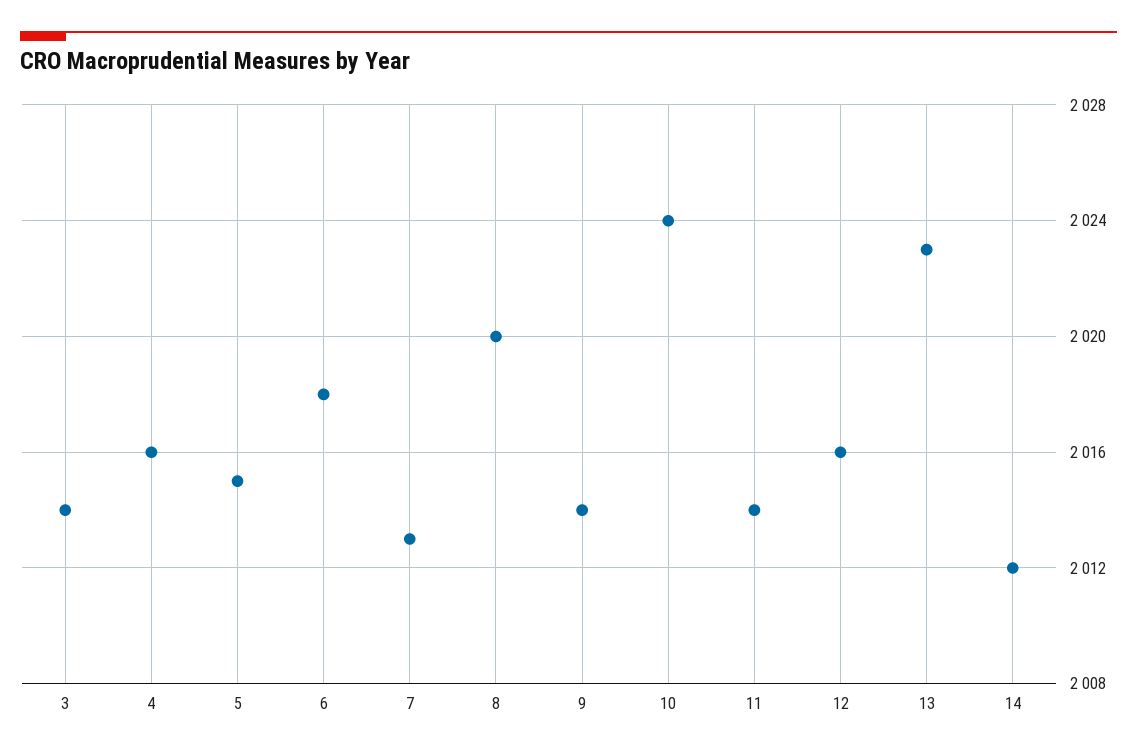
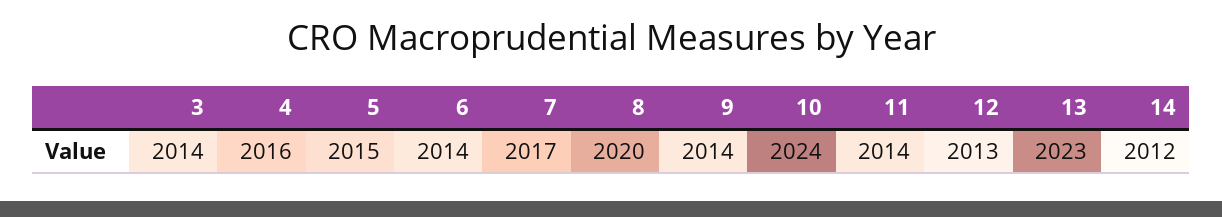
6: 2018 -> 2014
7: 2013 -> 2017
12: 2016 -> 2013

